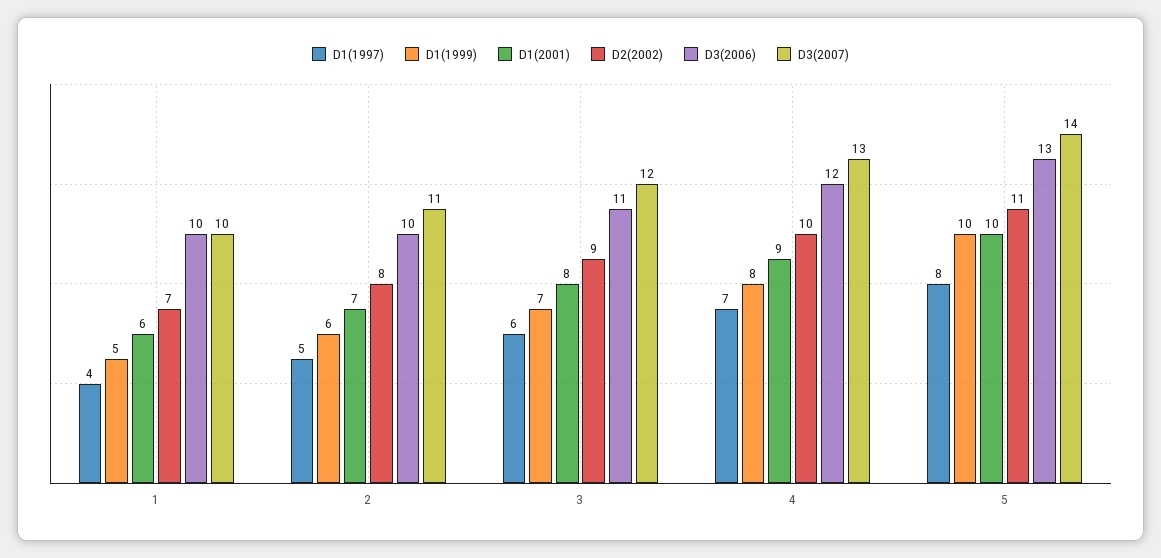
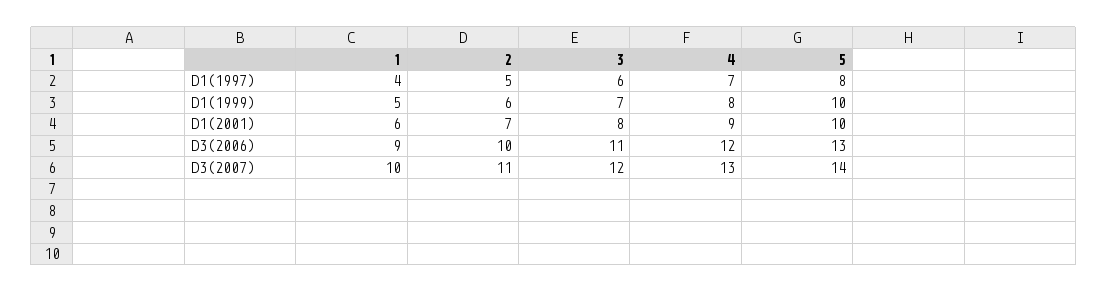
D2(2002), 1: 7 -> none
D3(2006), 1: 10 -> 9
D2(2002), 2: 8 -> none
D2(2002), 3: 9 -> none
D2(2002), 4: 10 -> none
D2(2002), 5: 11 -> none

